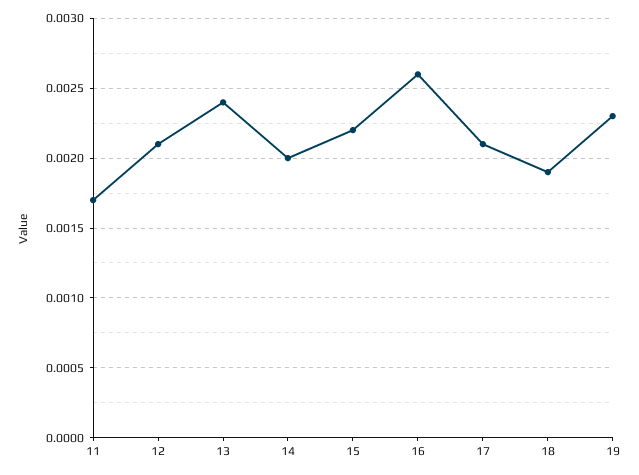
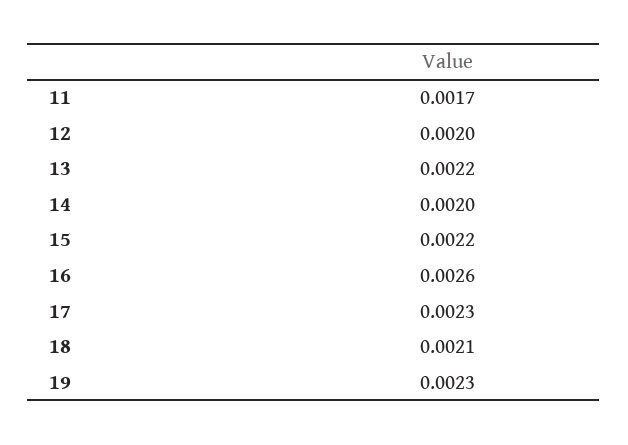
12: 0.0021 -> 0.002
13: 0.0024 -> 0.0022
17: 0.0021 -> 0.0023
18: 0.0019 -> 0.0021

